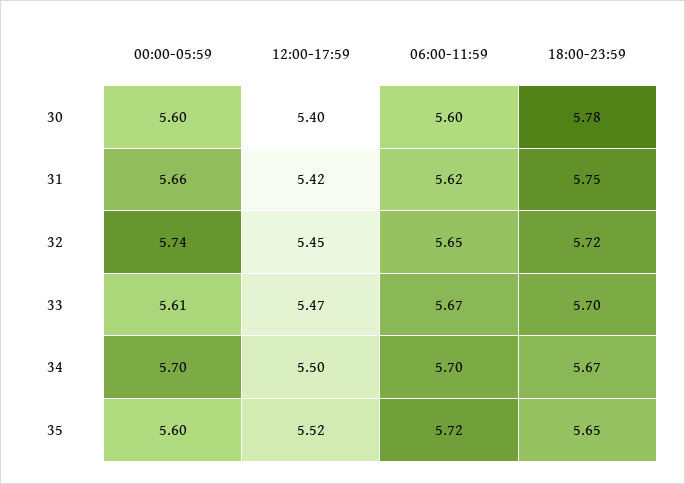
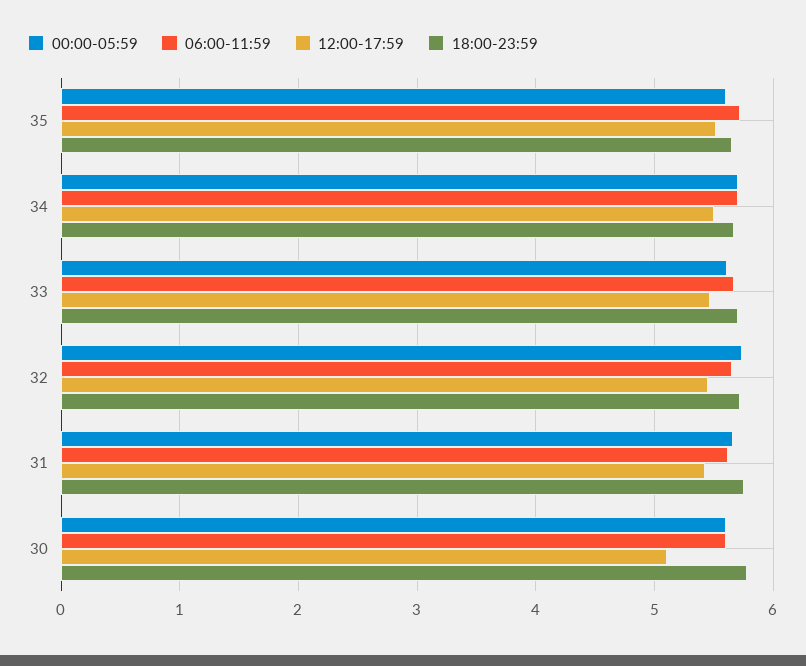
12:00-17:59, 30: 5.4 -> 5.1

